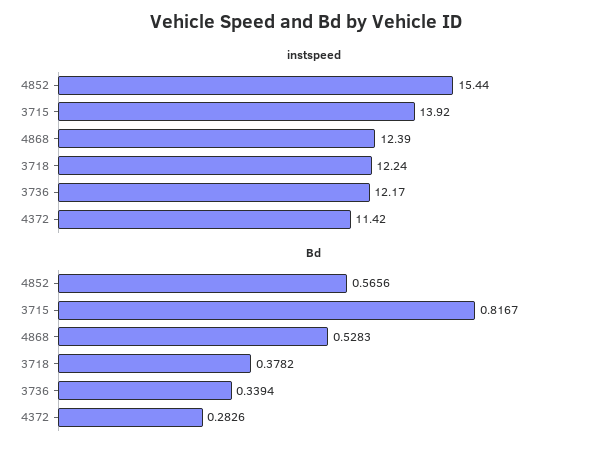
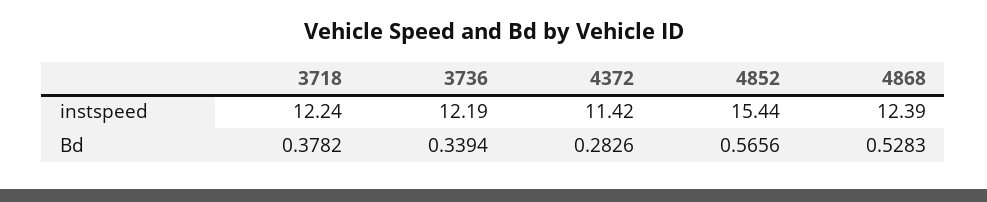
instspeed, 3715: 13.92 -> none
instspeed, 3736: 12.17 -> 12.19
Bd, 3715: 0.8167 -> none

